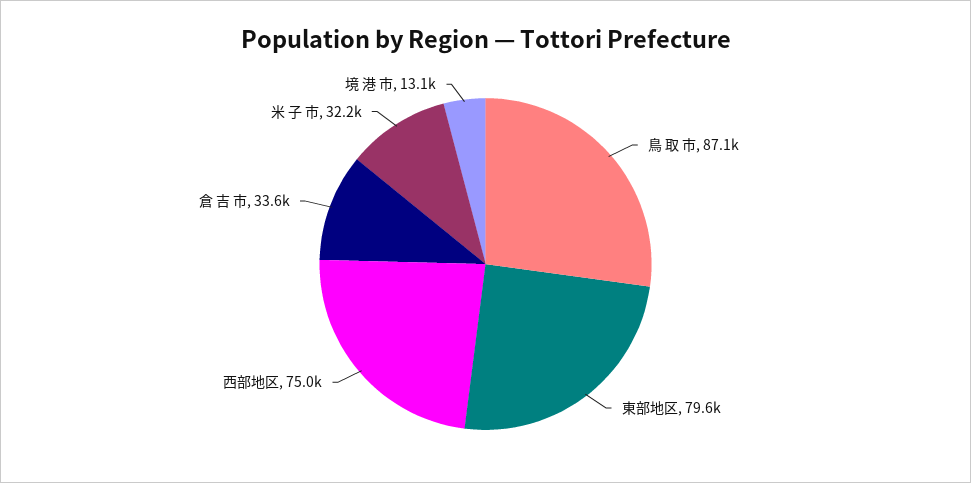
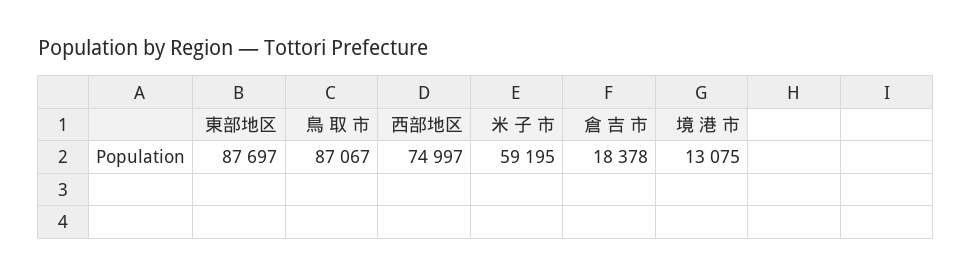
東部地区: 79600 -> 87697
倉 吉 市: 33600 -> 18378
米 子 市: 32200 -> 59195

